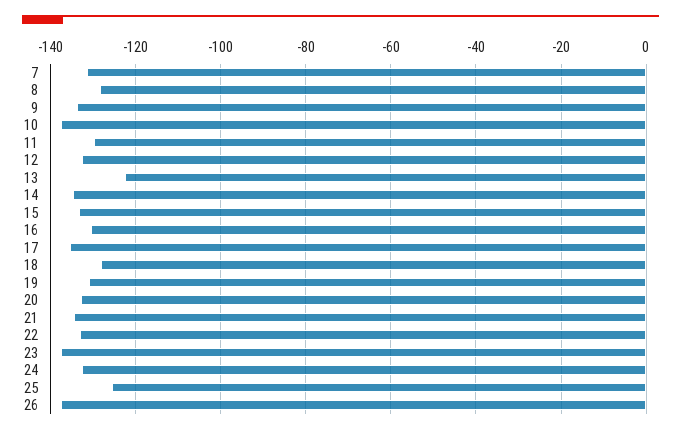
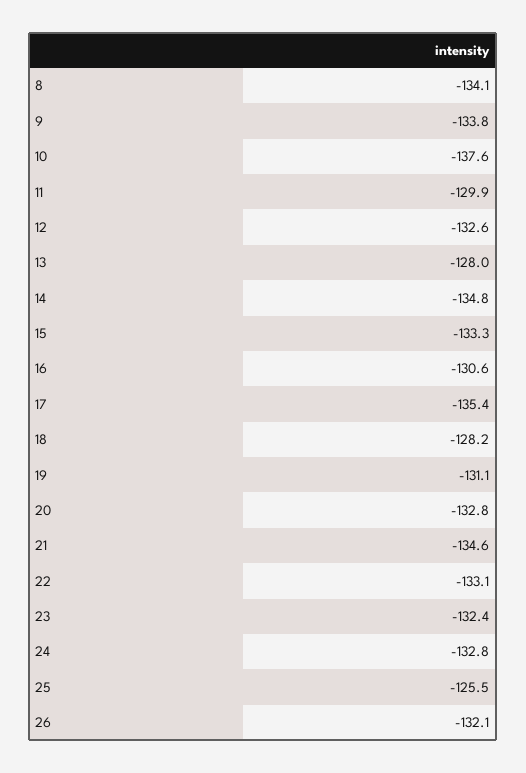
7: -132 -> none
8: -128 -> -134.1
13: -122 -> -128
23: -138 -> -132.4
26: -138 -> -132.1

